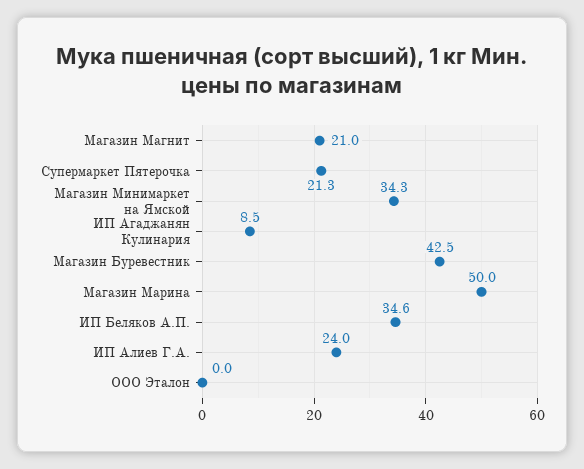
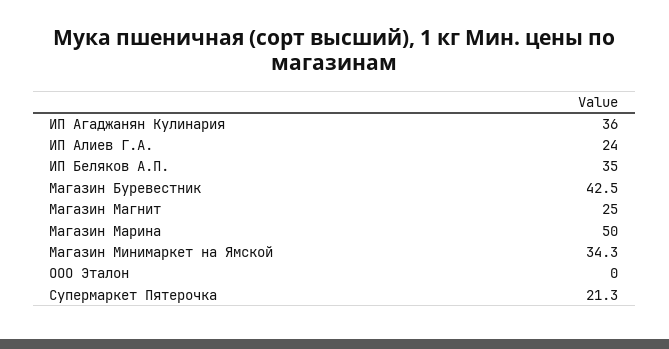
Магазин Магнит: 21 -> 25
ИП Агаджанян Кулинария: 8.5 -> 36
ИП Беляков А.П.: 34.6 -> 35

